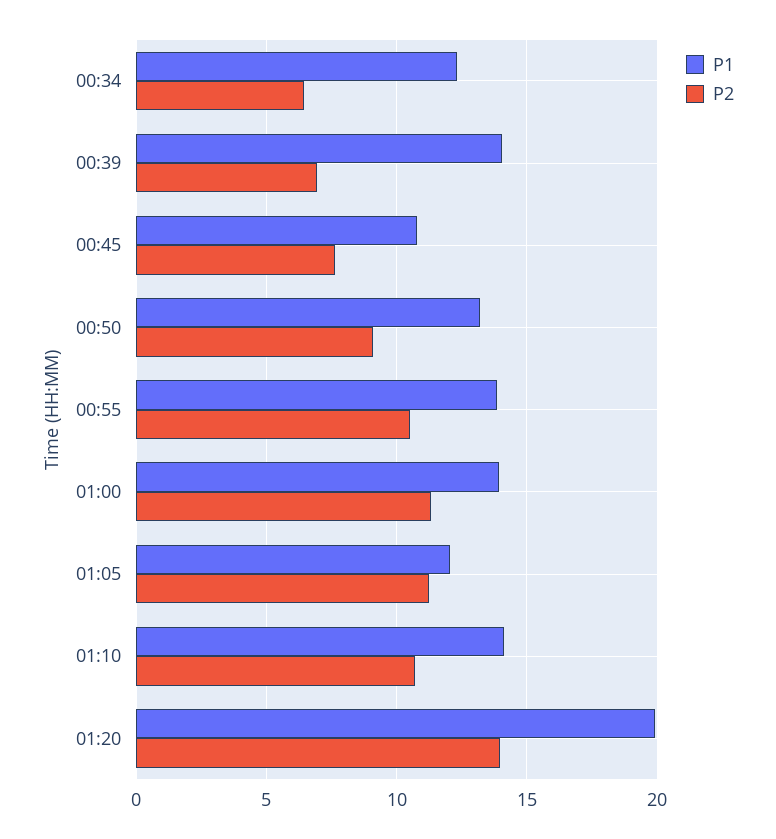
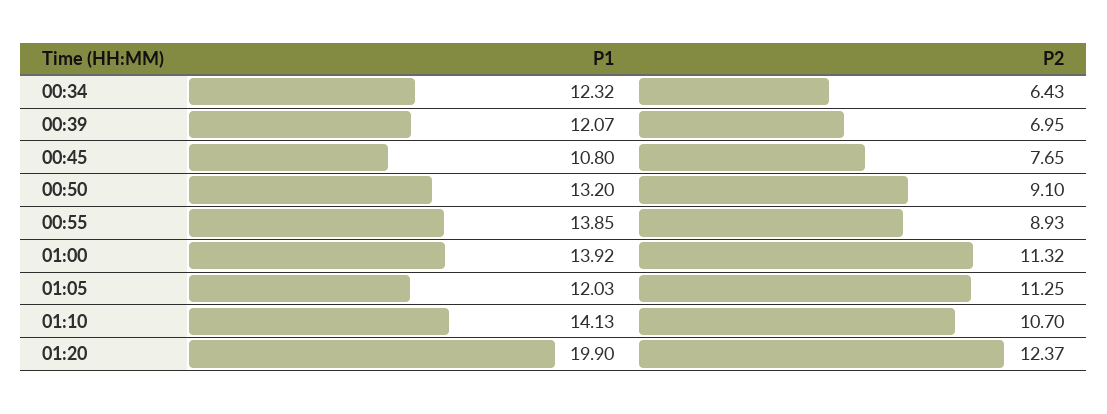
P1, 00:39: 14 -> 12.07
P2, 00:55: 10.5 -> 8.93
P2, 01:20: 14 -> 12.37

